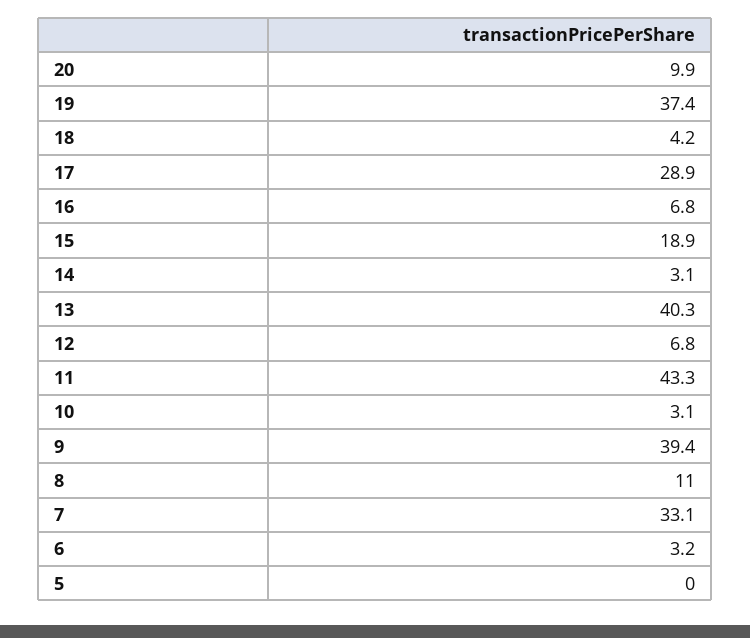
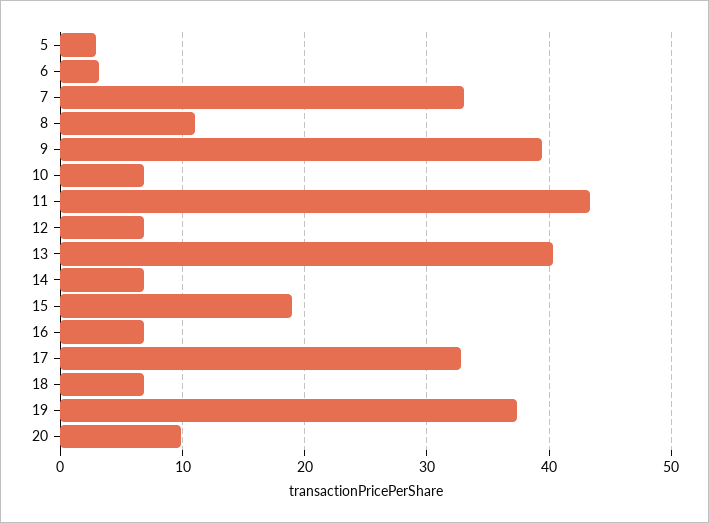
18: 4.2 -> 7
17: 28.9 -> 33
14: 3.1 -> 7
10: 3.1 -> 7
5: 0 -> 3

